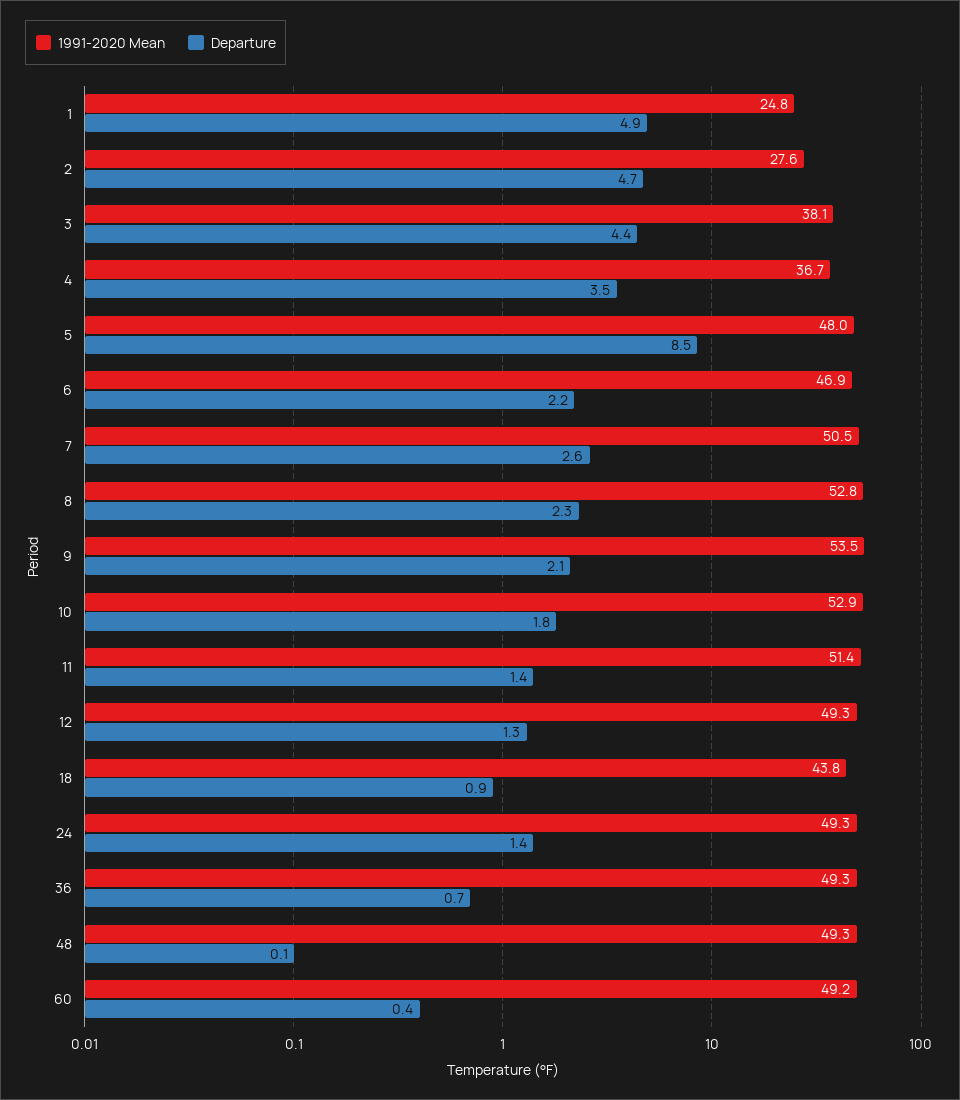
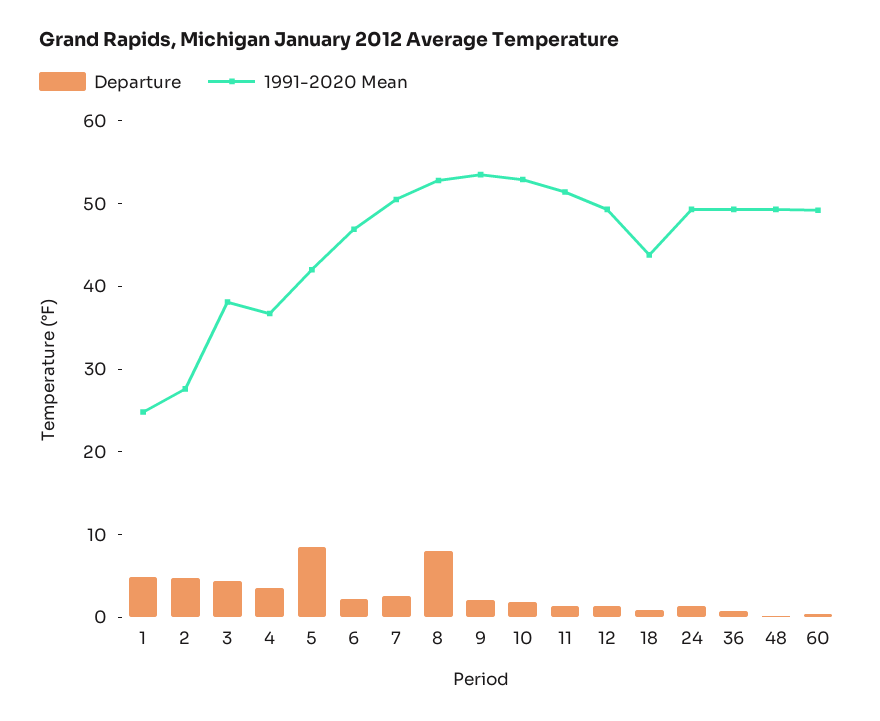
1991-2020 Mean, 5: 48 -> 42
Departure, 8: 2.3 -> 8

